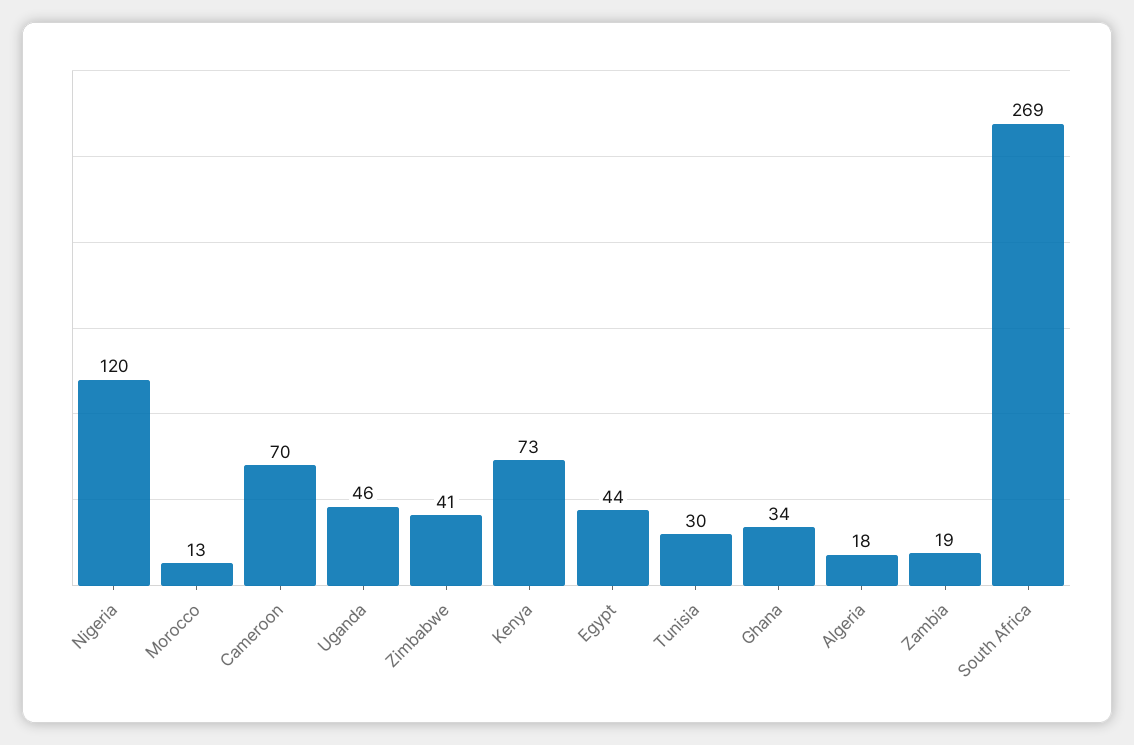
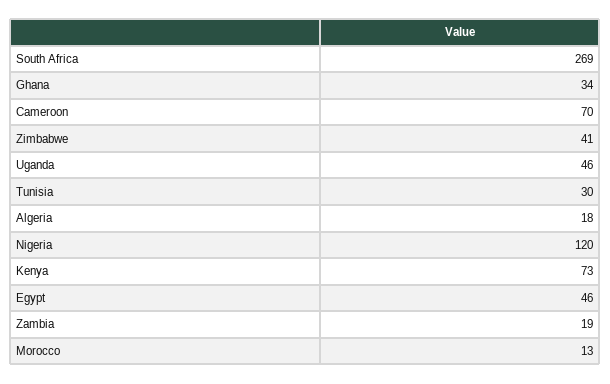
Egypt: 44 -> 46

